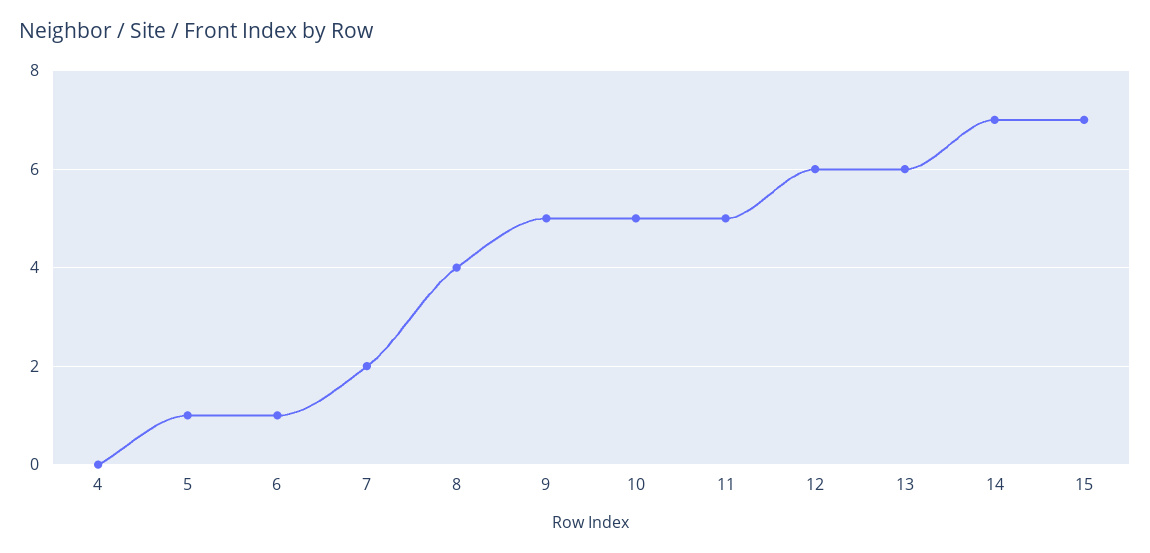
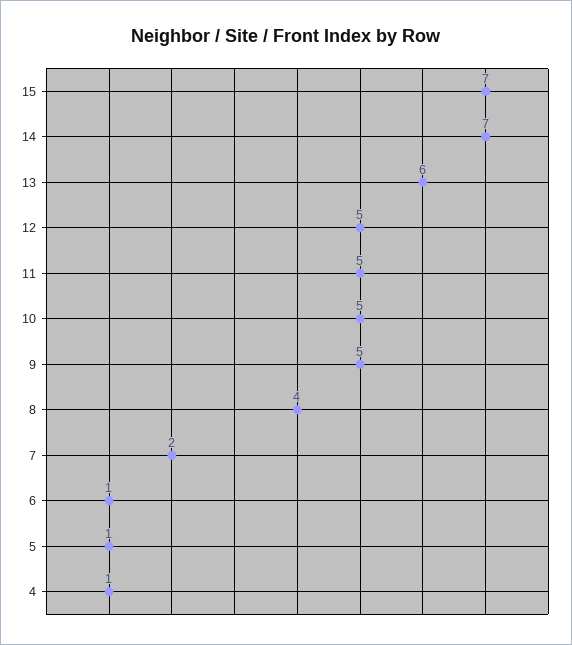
4: 0 -> 1
12: 6 -> 5

